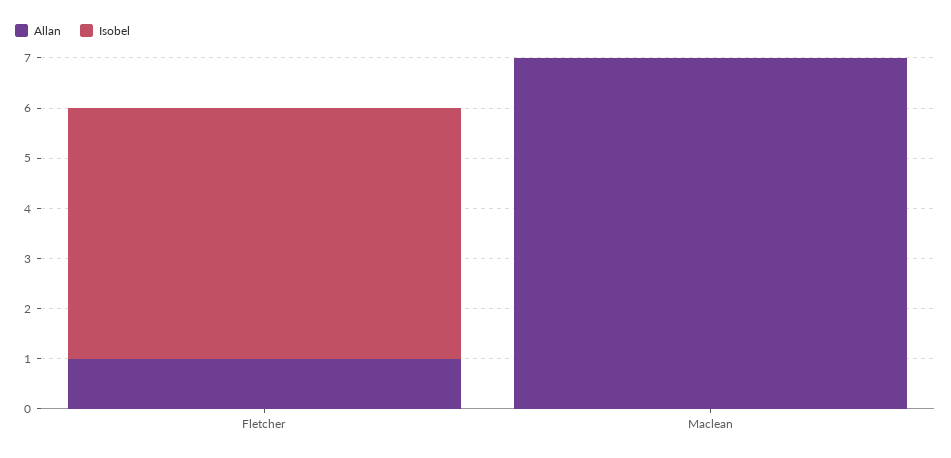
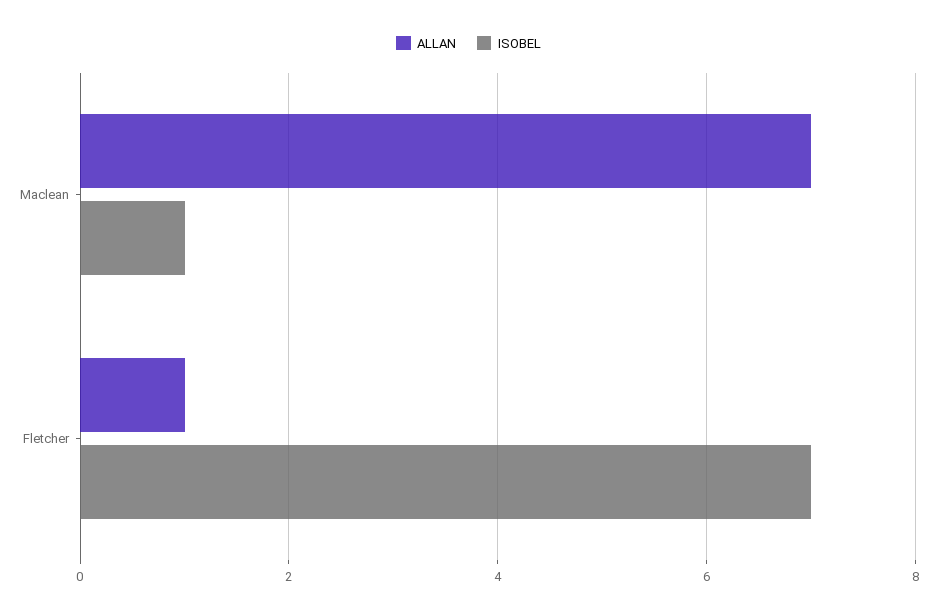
Isobel, Fletcher: 5 -> 7
Isobel, Maclean: 0 -> 1

